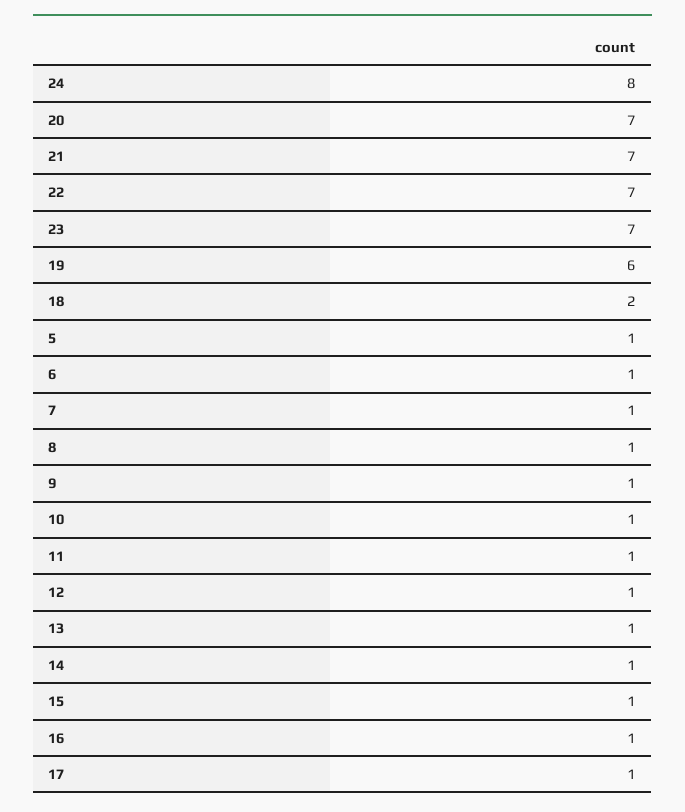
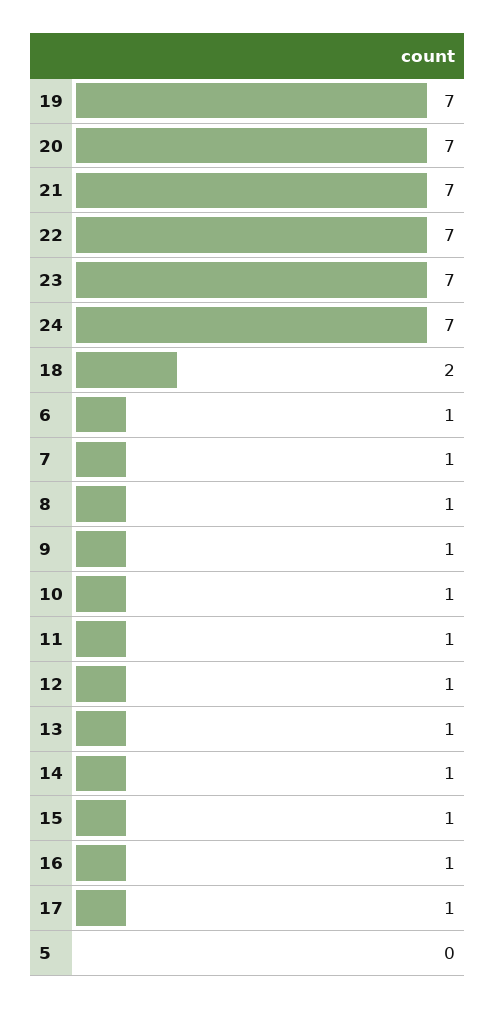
24: 8 -> 7
19: 6 -> 7
5: 1 -> 0

